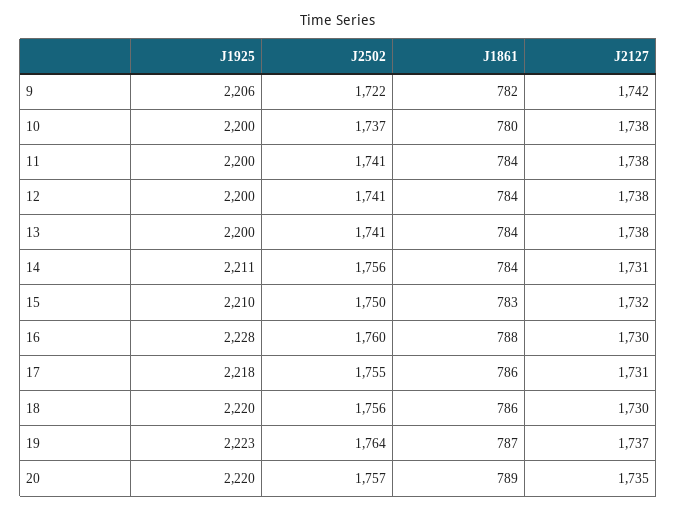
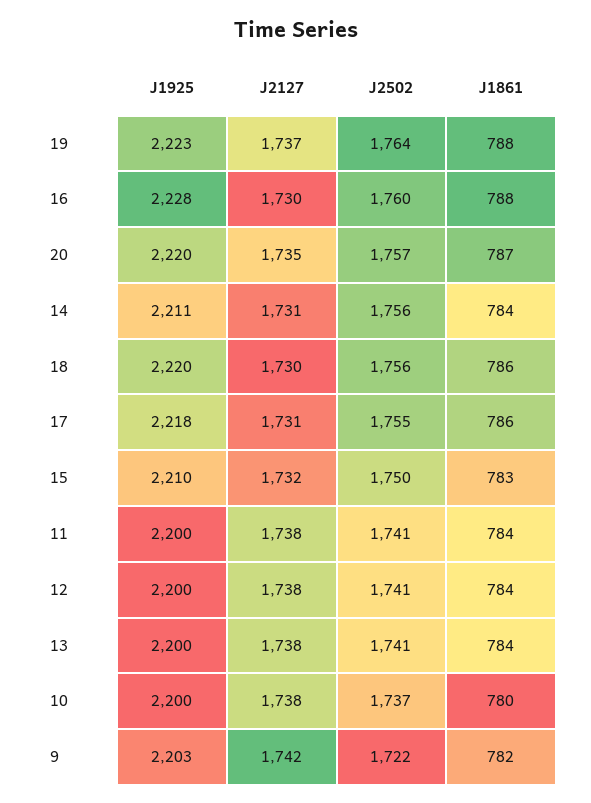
J1925, 9: 2206 -> 2203
J1861, 19: 787 -> 788
J1861, 20: 789 -> 787

